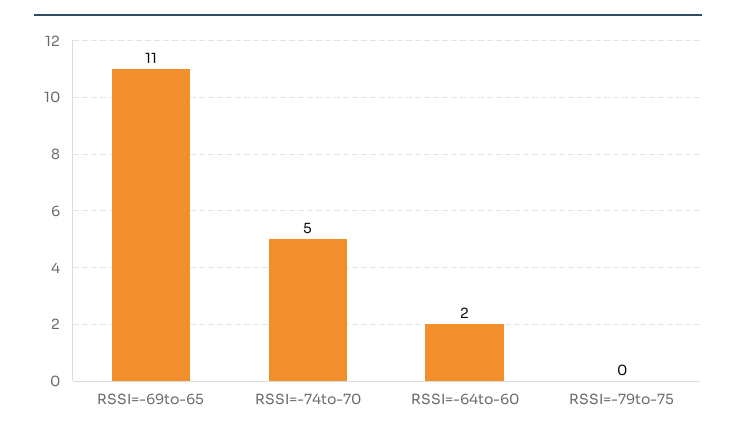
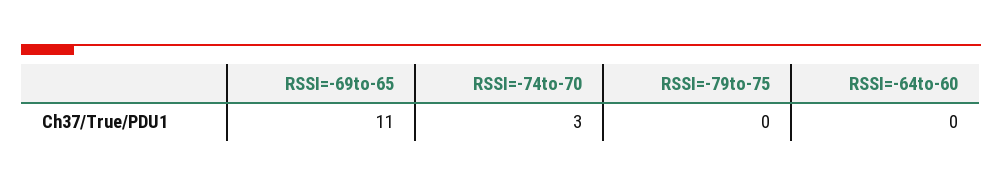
RSSI=-74to-70: 5 -> 3
RSSI=-64to-60: 2 -> 0

